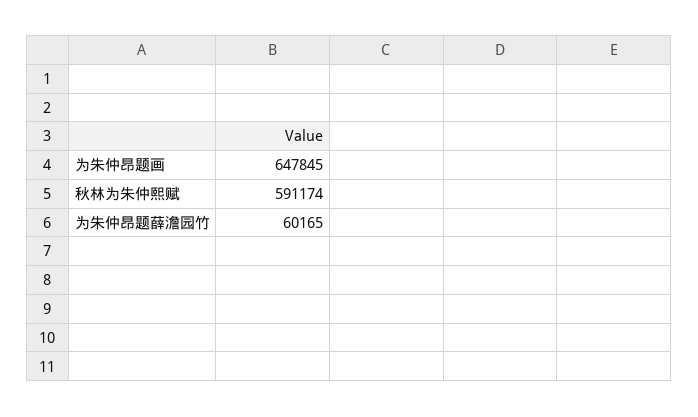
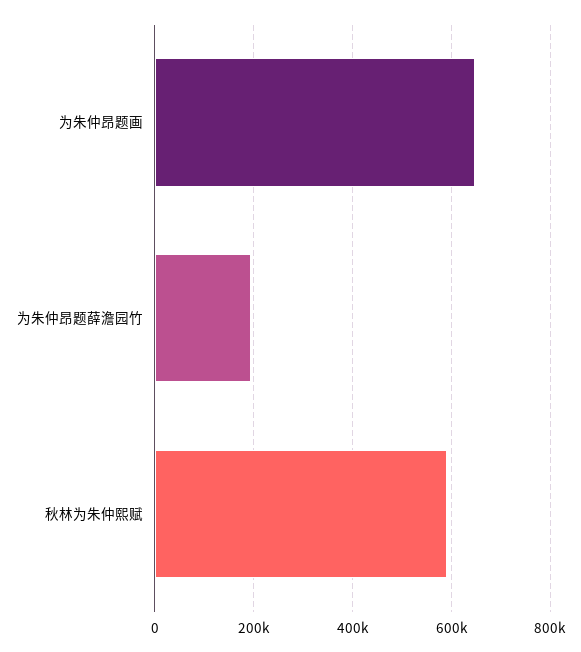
为朱仲昂题薛澹园竹: 60165 -> 200000

